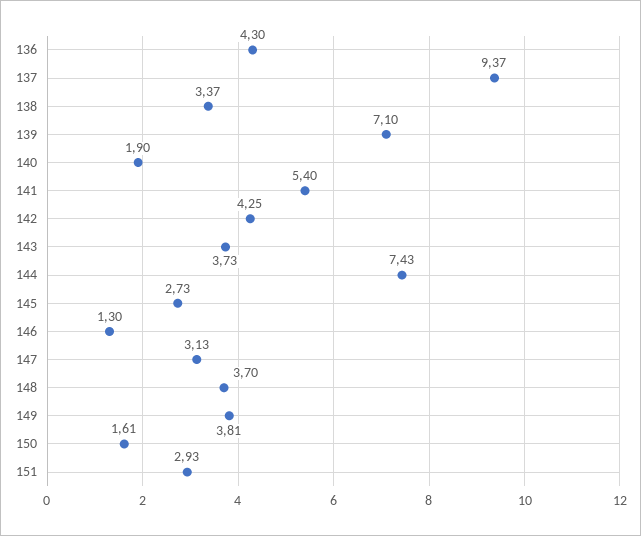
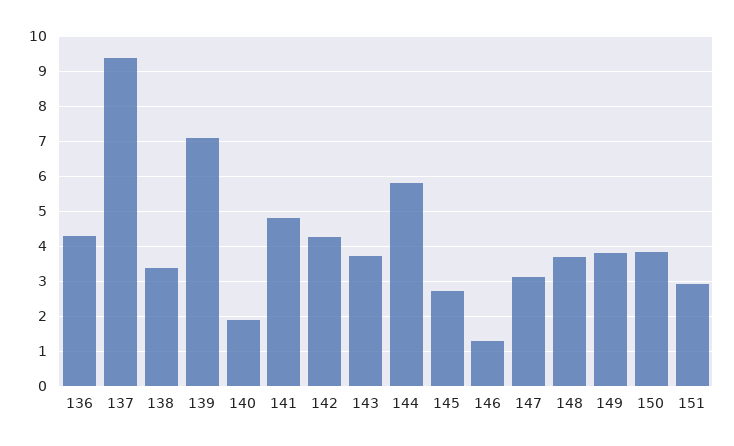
141: 5.4 -> 4.8
144: 7.43 -> 5.8
150: 1.61 -> 3.8

